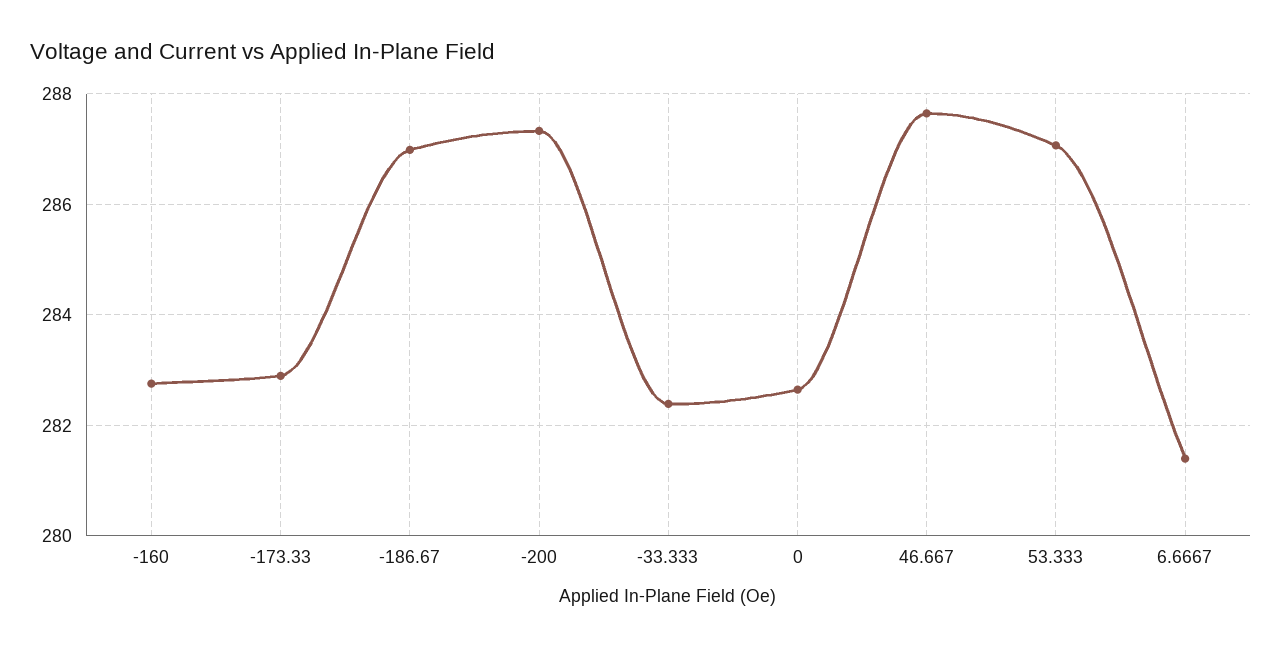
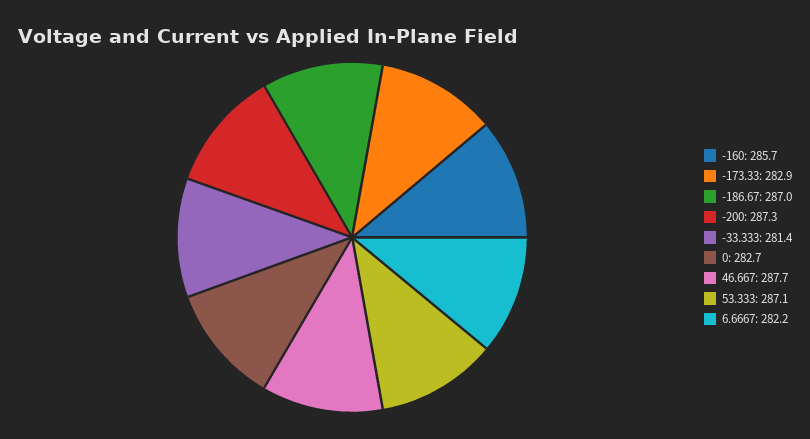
-160: 282.8 -> 285.7
-33.333: 282.4 -> 281.4
6.6667: 281.4 -> 282.2

